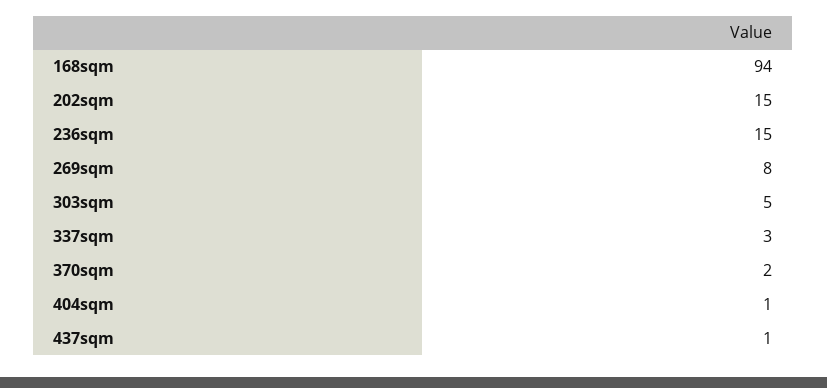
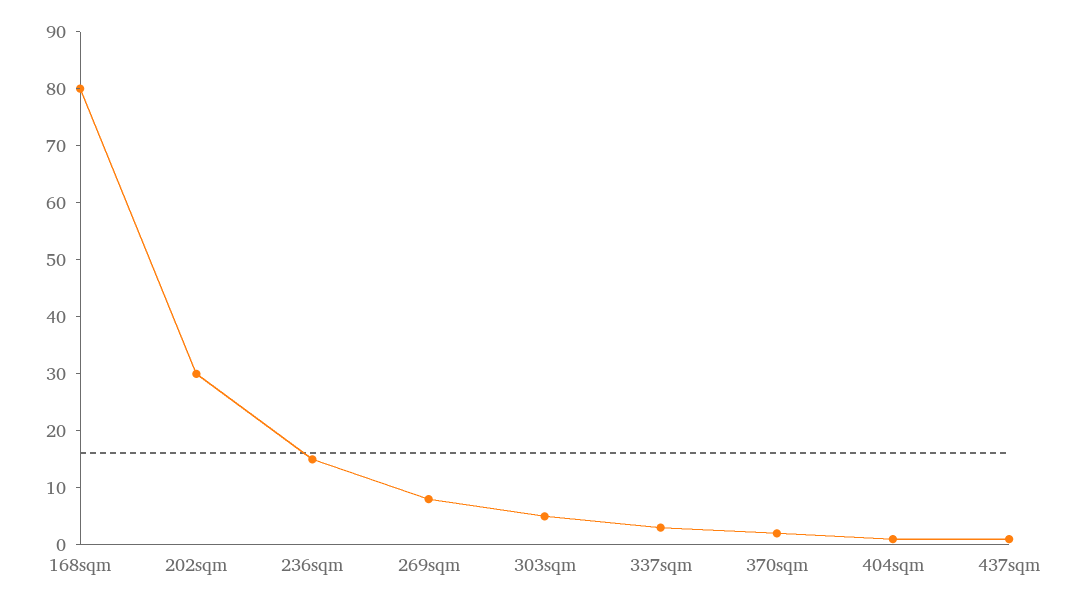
168sqm: 94 -> 80
202sqm: 15 -> 30

